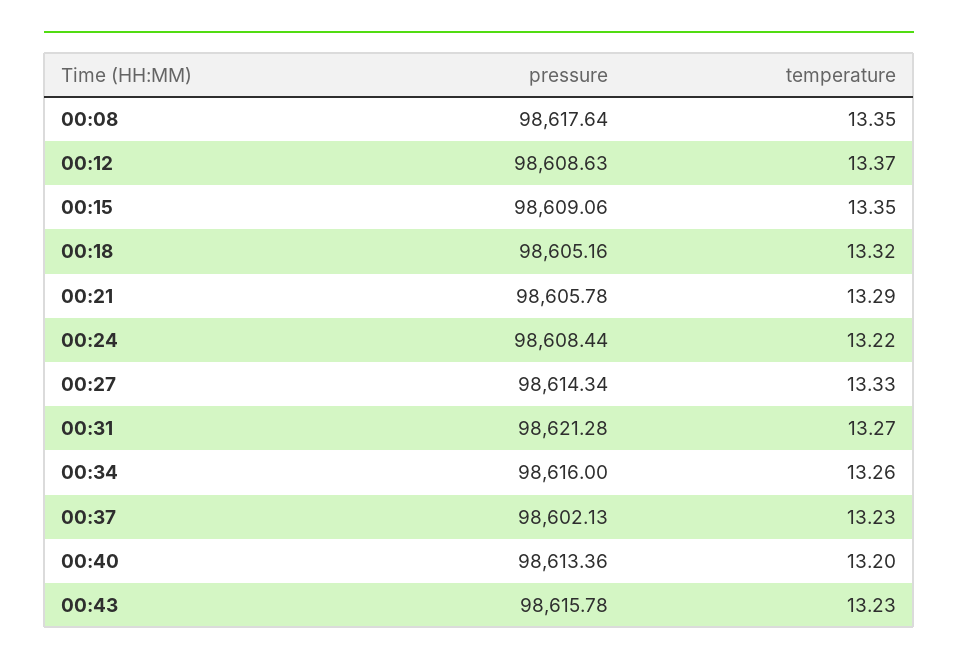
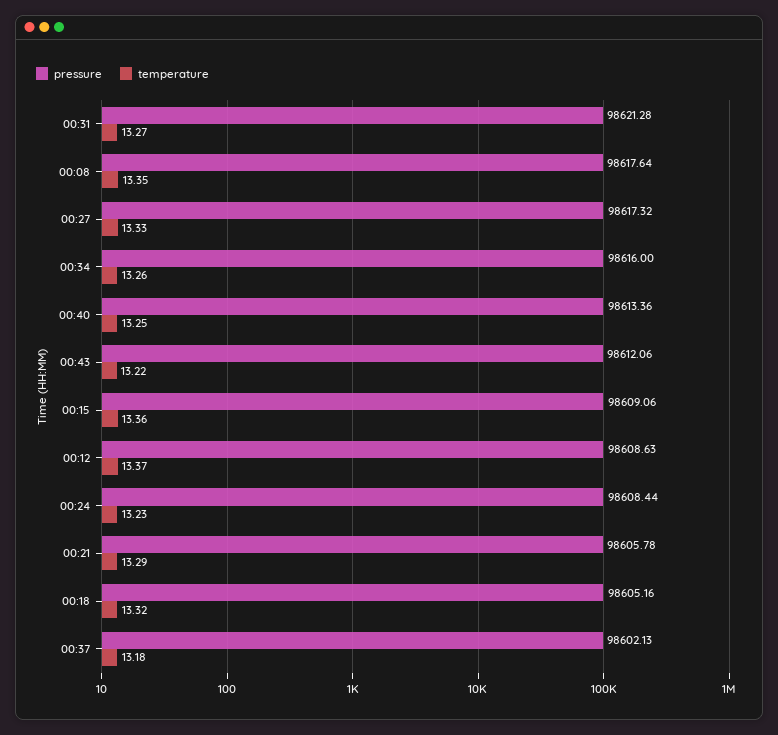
temperature, 00:15: 13.35 -> 13.36
temperature, 00:24: 13.22 -> 13.23
pressure, 00:27: 98614.34 -> 98617.32
temperature, 00:37: 13.23 -> 13.18
temperature, 00:40: 13.2 -> 13.25
pressure, 00:43: 98615.78 -> 98612.06
temperature, 00:43: 13.23 -> 13.22

